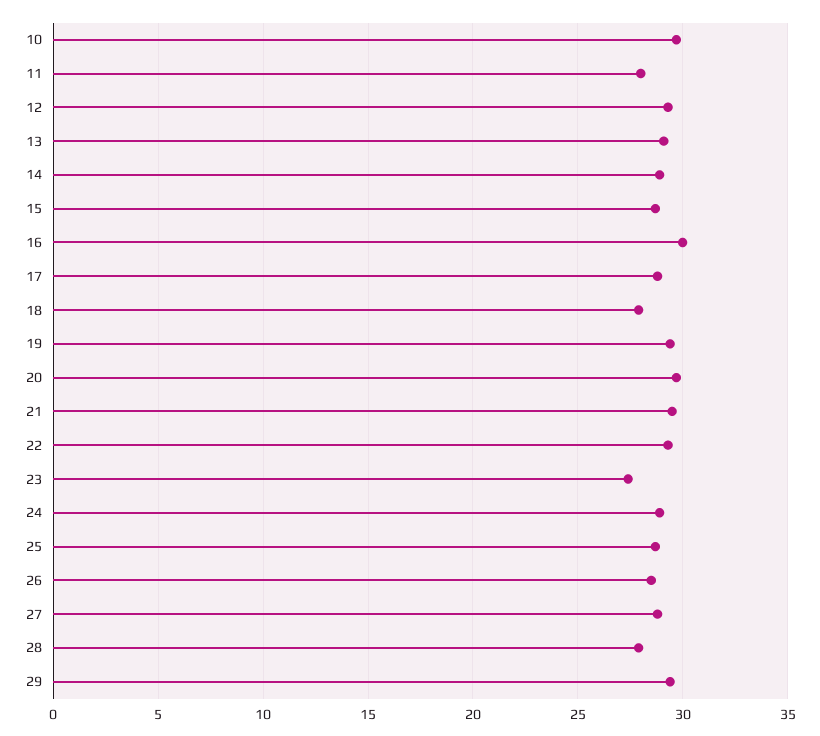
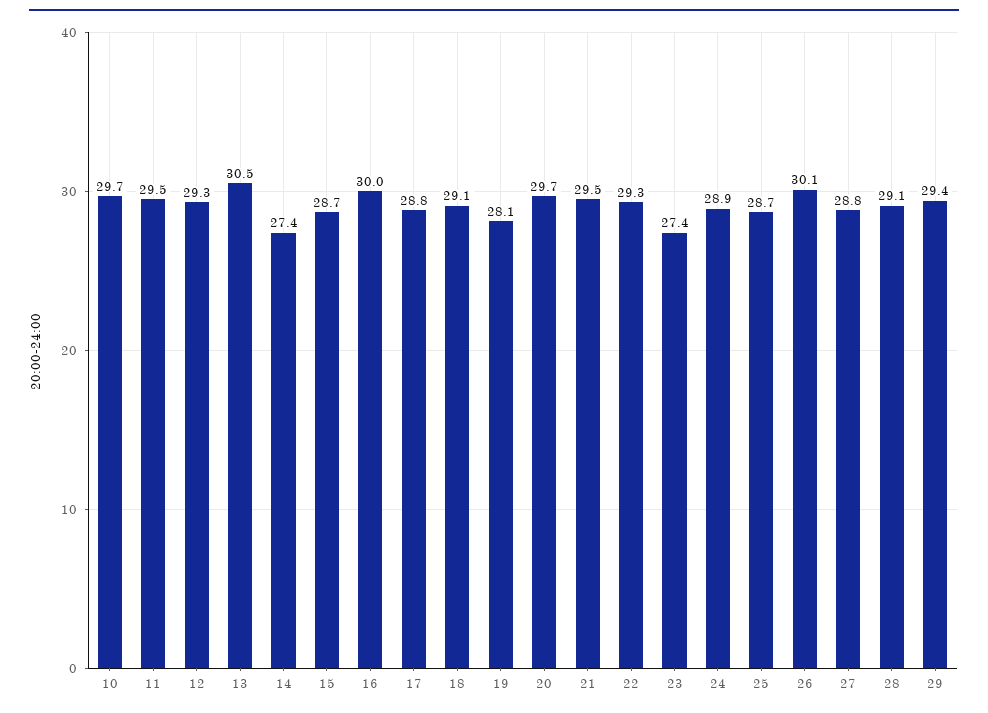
11: 28 -> 29.5
13: 29 -> 30.5
14: 29 -> 27.4
18: 28 -> 29.1
19: 29.5 -> 28.1
26: 28.5 -> 30.1
28: 28 -> 29.1

